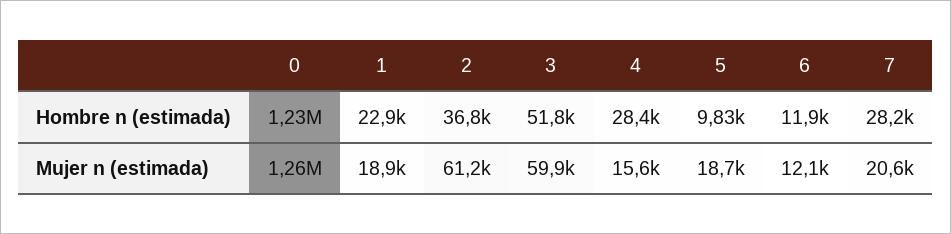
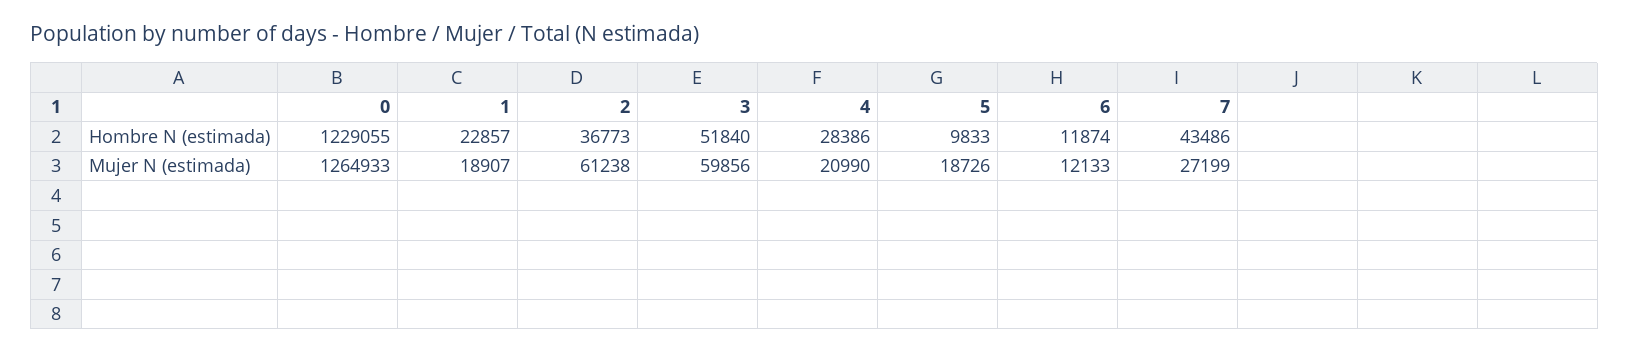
7, Hombre n (estimada): 28200 -> 43486
4, Mujer n (estimada): 15600 -> 20990
7, Mujer n (estimada): 20600 -> 27199

